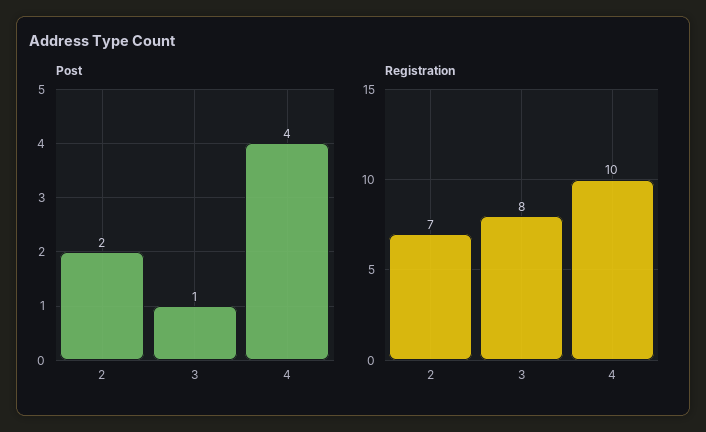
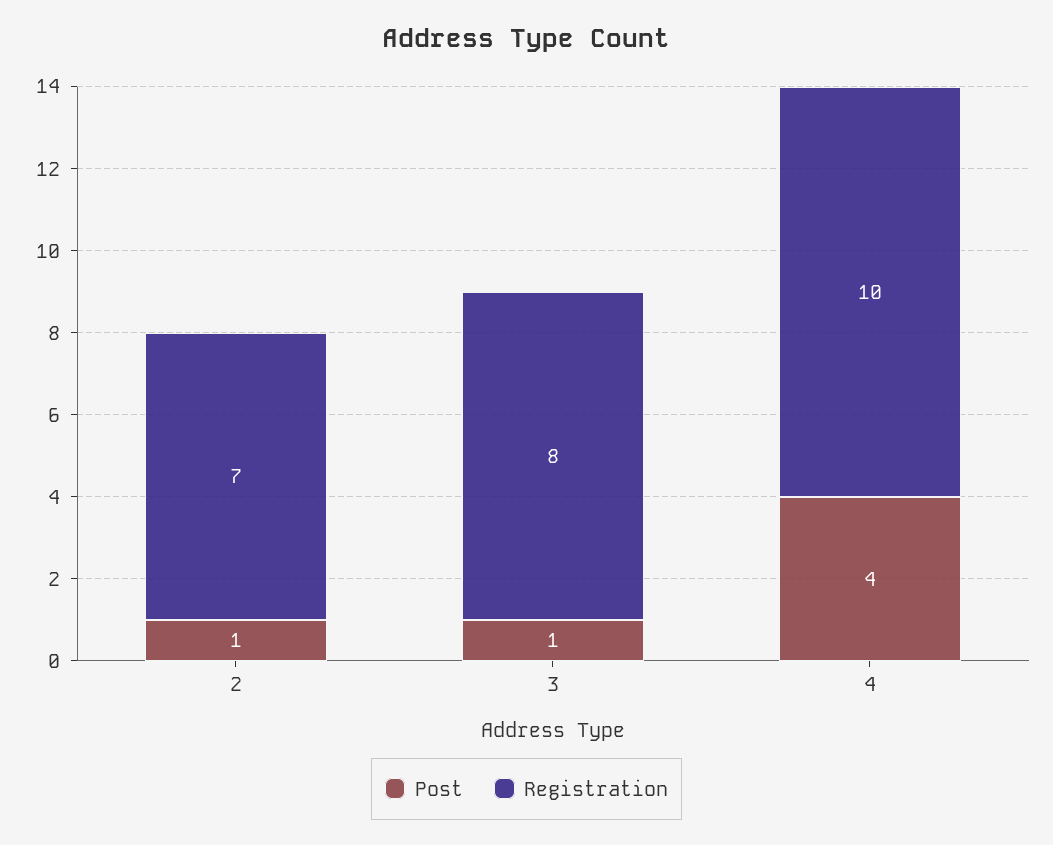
Post, 2: 2 -> 1

